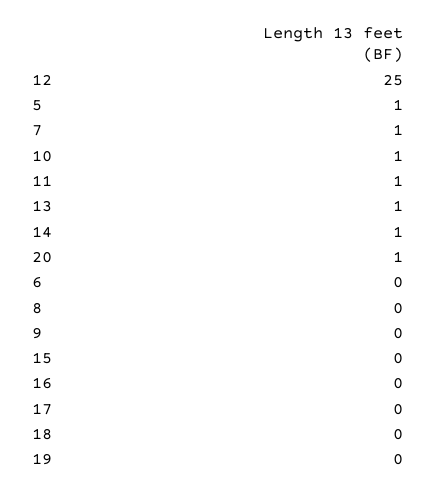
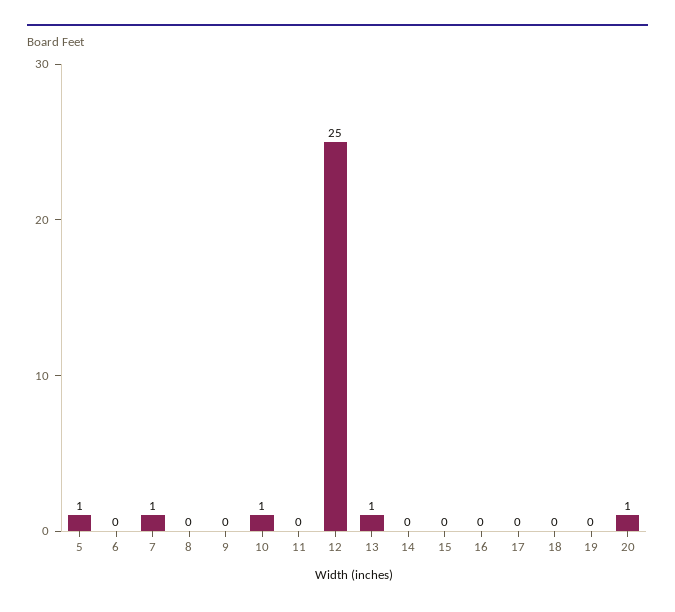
11: 1 -> 0
14: 1 -> 0

